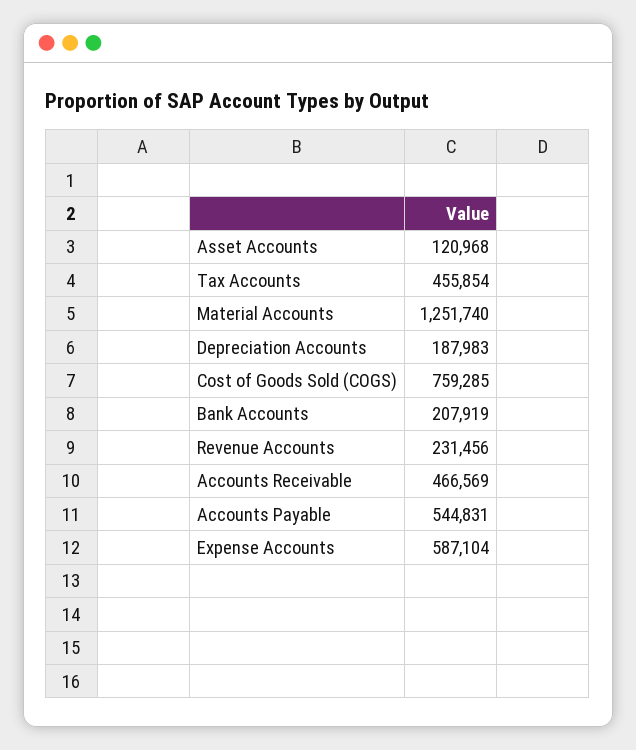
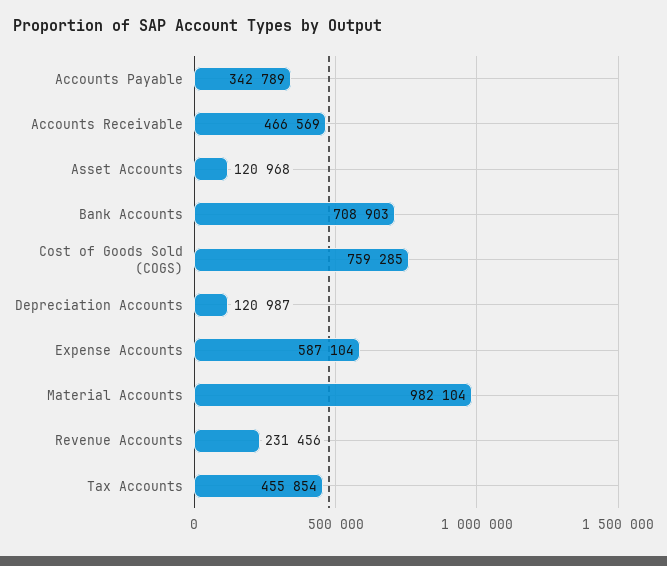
Material Accounts: 1251740 -> 982104
Depreciation Accounts: 187983 -> 120987
Bank Accounts: 207919 -> 708903
Accounts Payable: 544831 -> 342789

